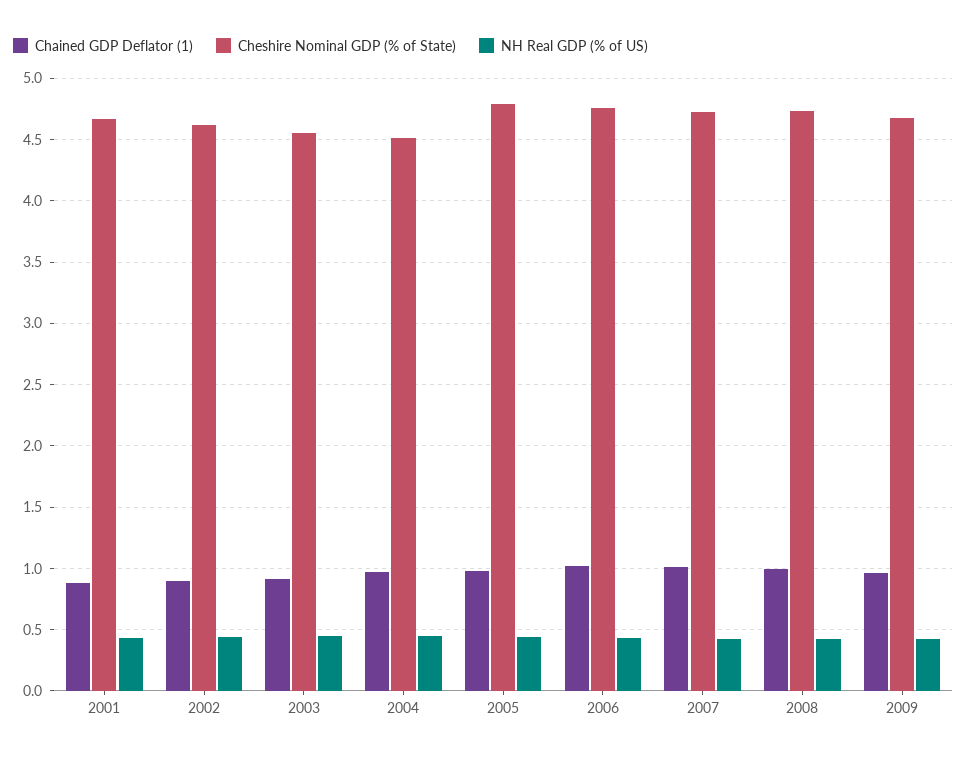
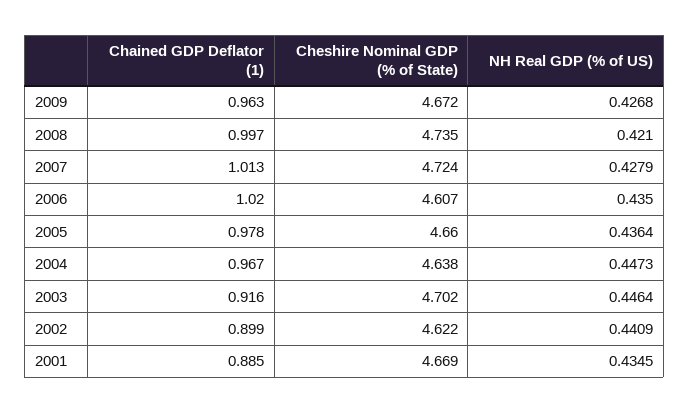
Cheshire Nominal GDP (% of State), 2003: 4.55 -> 4.702
Cheshire Nominal GDP (% of State), 2004: 4.5 -> 4.638
Cheshire Nominal GDP (% of State), 2005: 4.8 -> 4.66
Cheshire Nominal GDP (% of State), 2006: 4.75 -> 4.607

